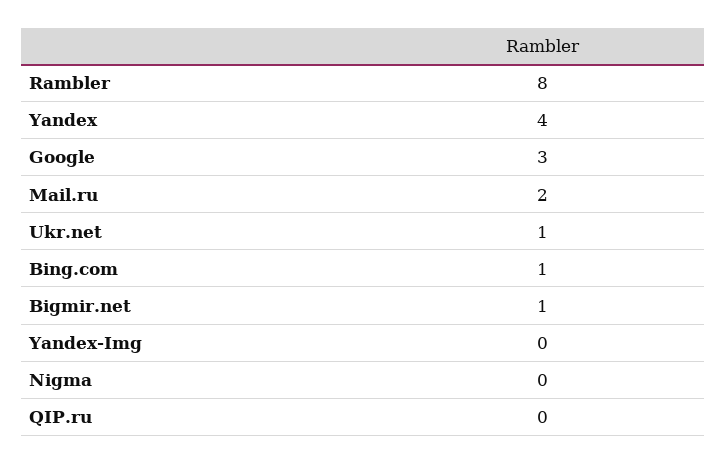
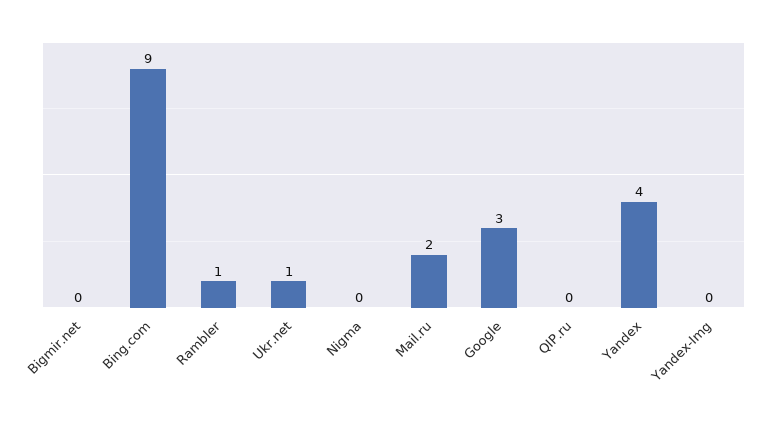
Rambler: 8 -> 1
Bing.com: 1 -> 9
Bigmir.net: 1 -> 0

